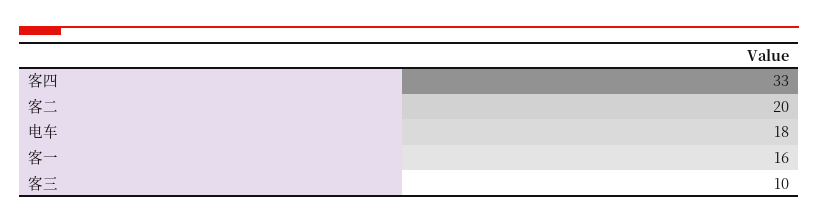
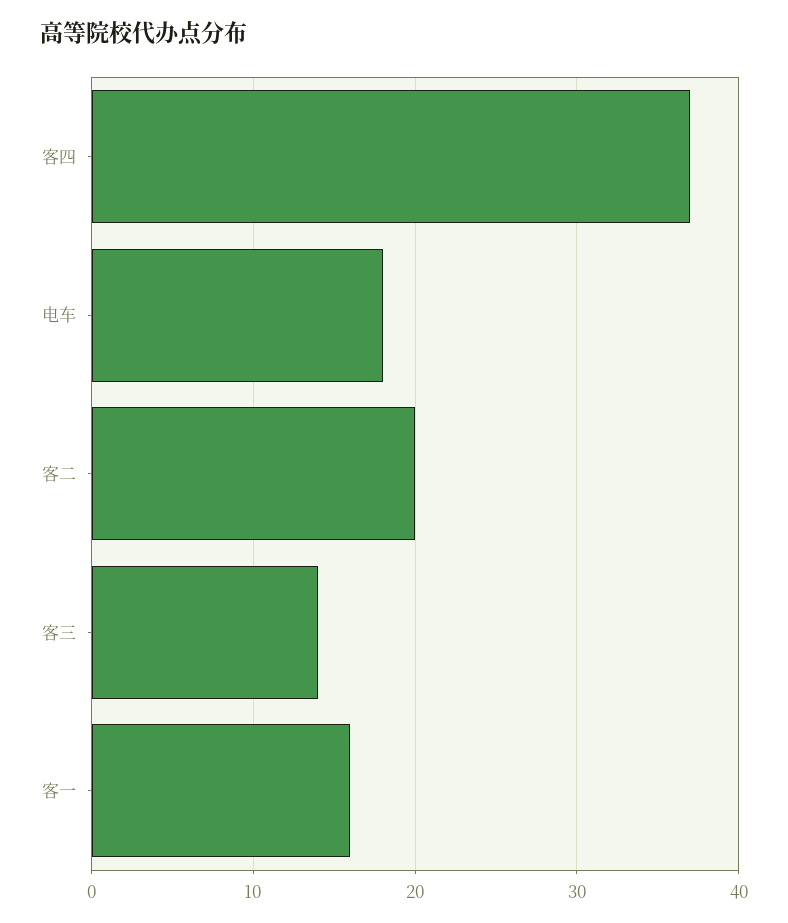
客四: 33 -> 37
客三: 10 -> 14

